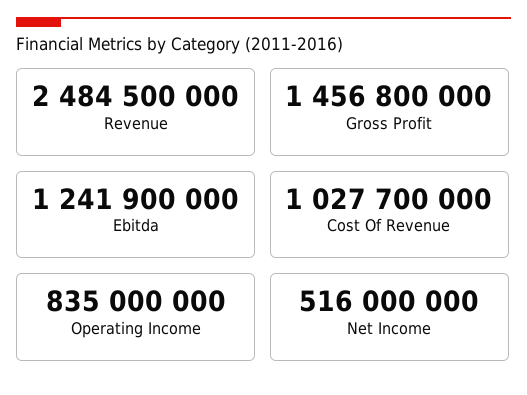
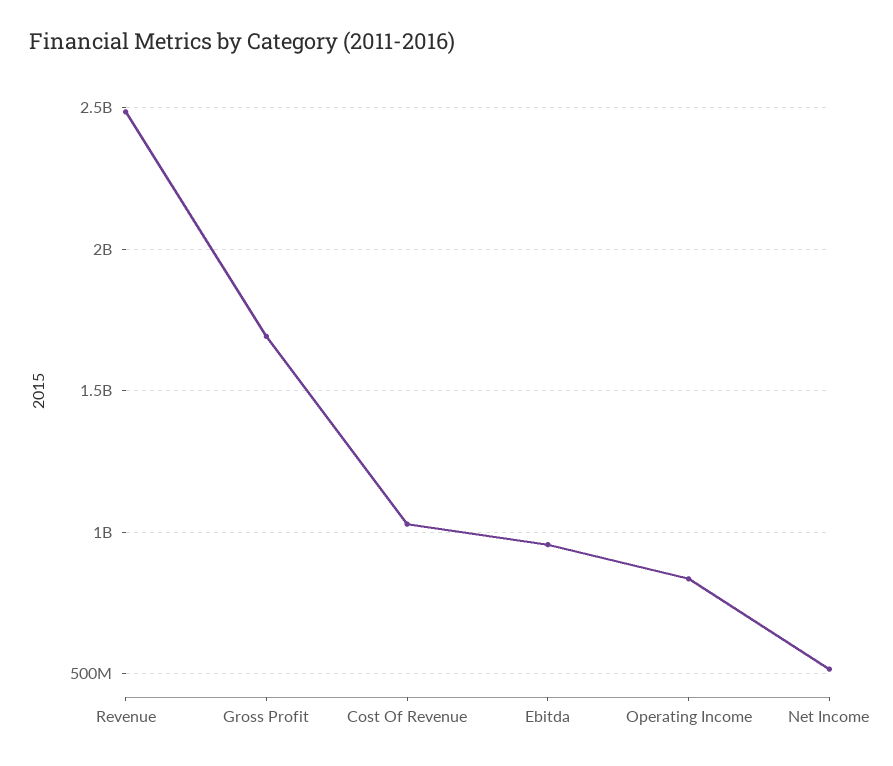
Gross Profit: 1456800000 -> 1700000000
Ebitda: 1241900000 -> 950000000

